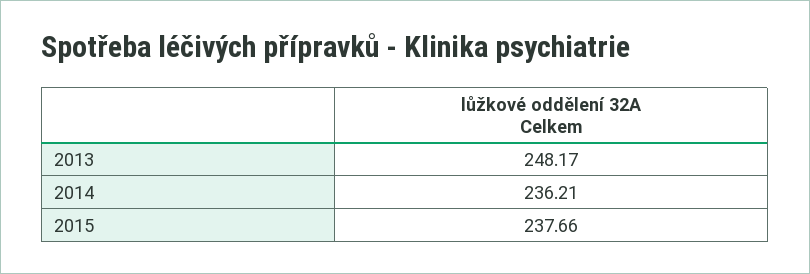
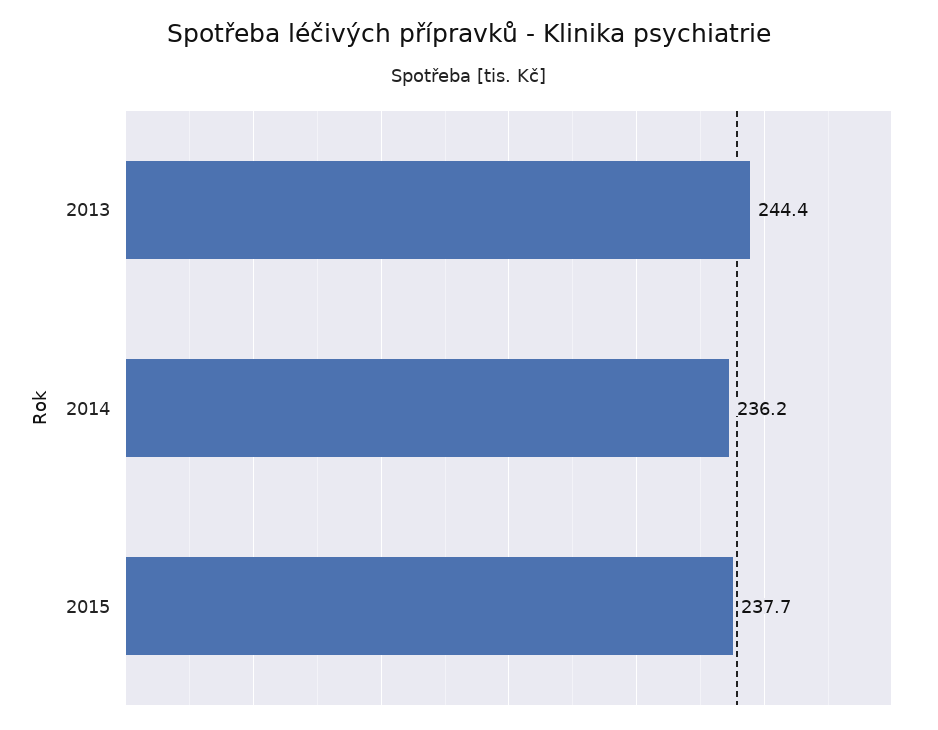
2013: 248.17 -> 244.4

